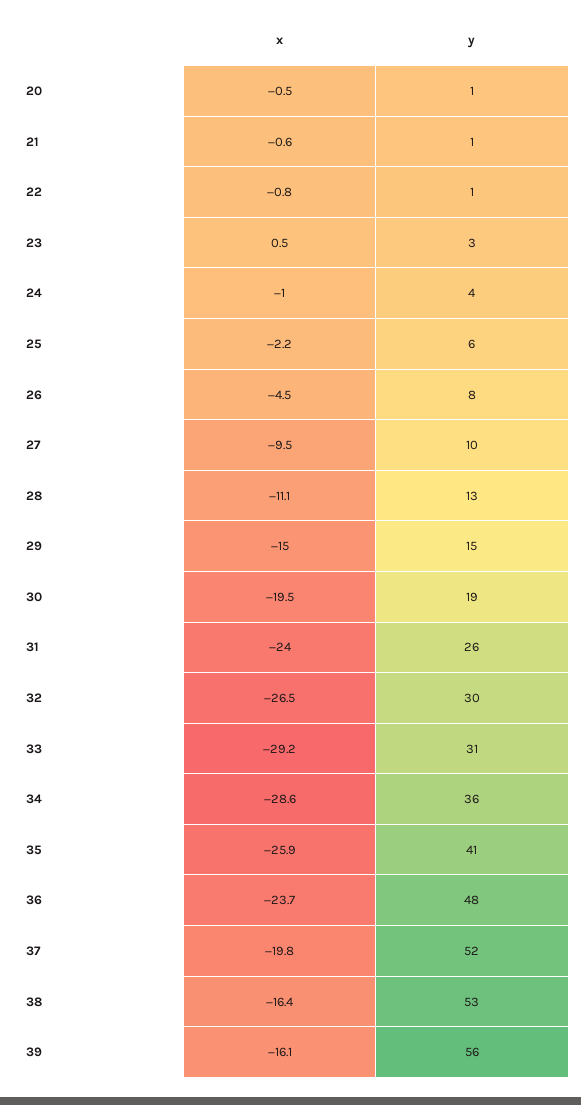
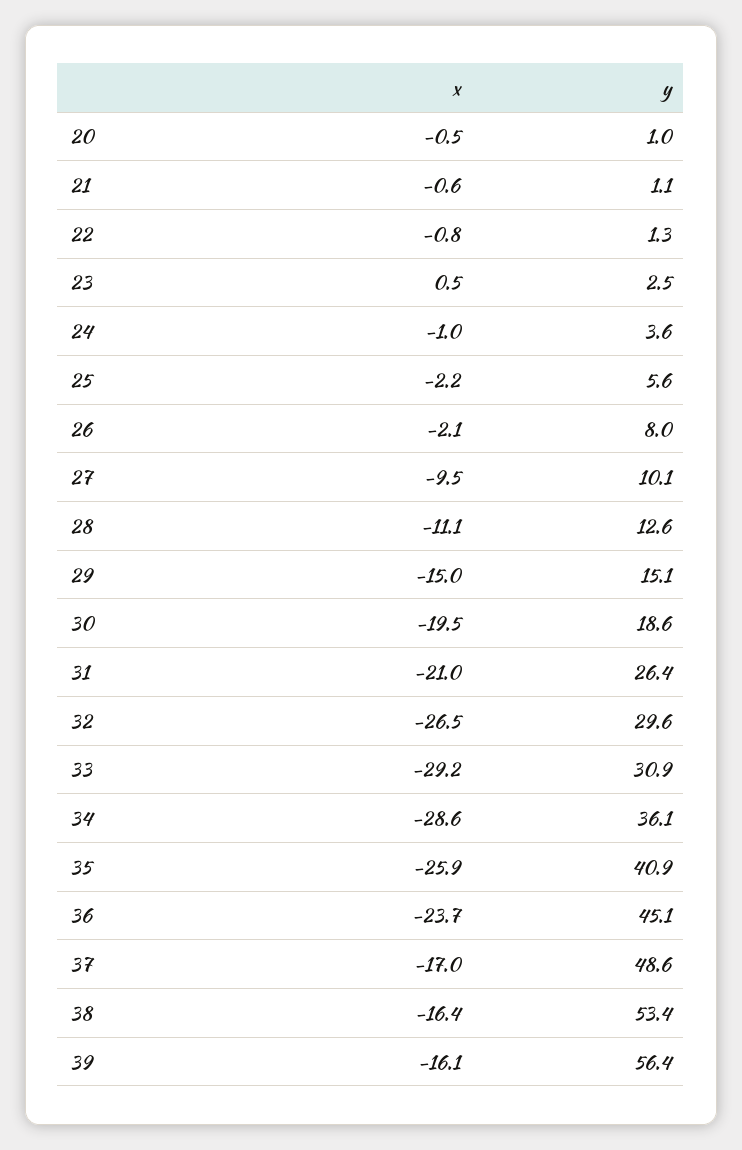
x, 26: -4.5 -> -2.1
x, 31: -24 -> -21
y, 36: 48 -> 45.1
x, 37: -19.8 -> -17
y, 37: 52 -> 48.6

